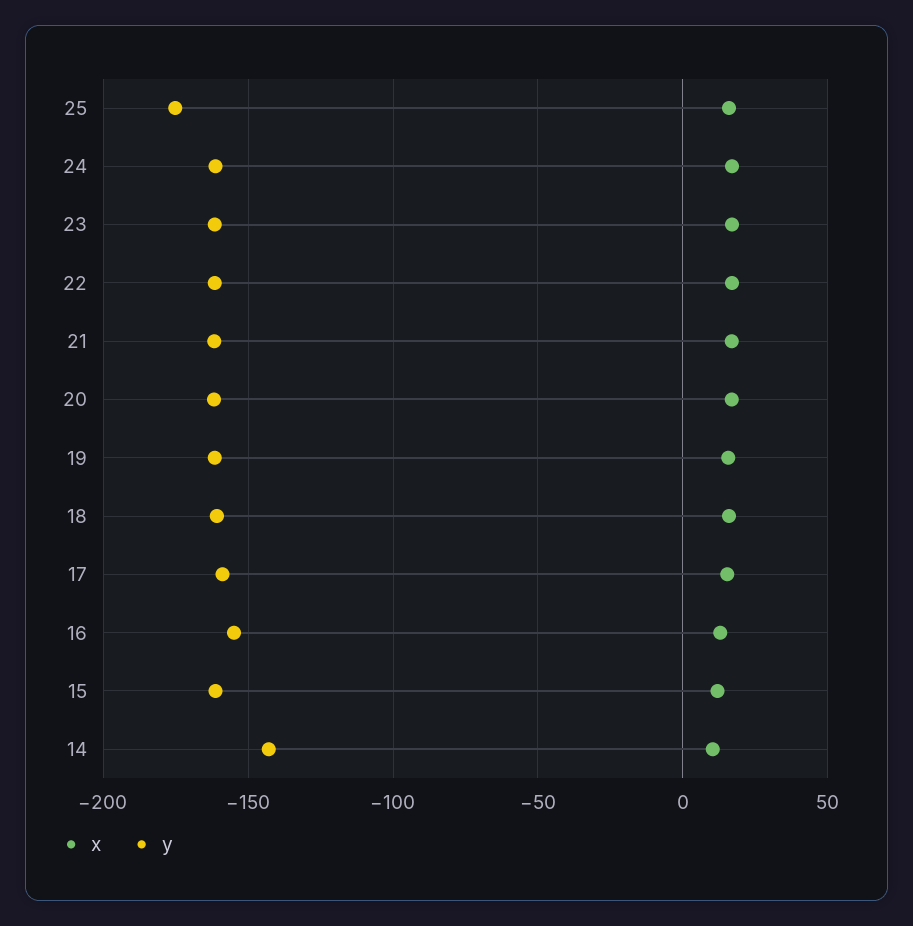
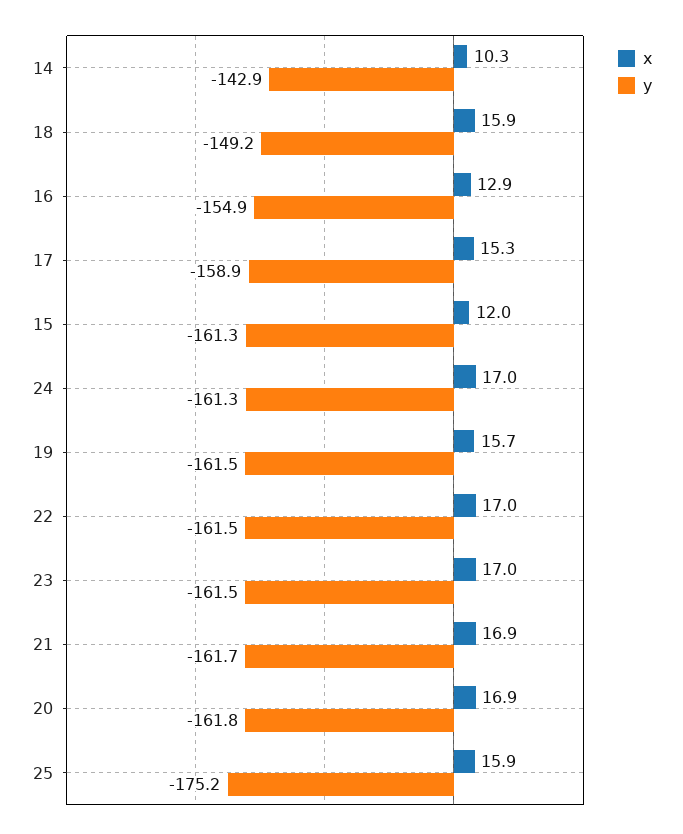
y, 18: -160 -> -149.2

